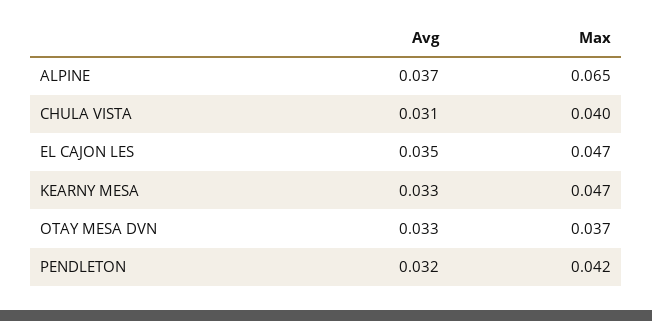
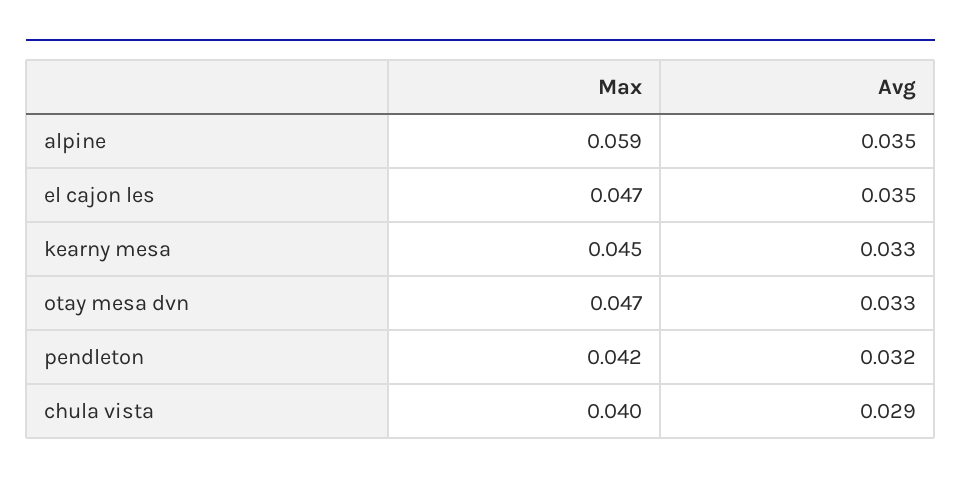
Avg, ALPINE: 0.037 -> 0.035
Max, ALPINE: 0.065 -> 0.059
Avg, CHULA VISTA: 0.031 -> 0.029
Max, KEARNY MESA: 0.047 -> 0.045
Max, OTAY MESA DVN: 0.037 -> 0.047

